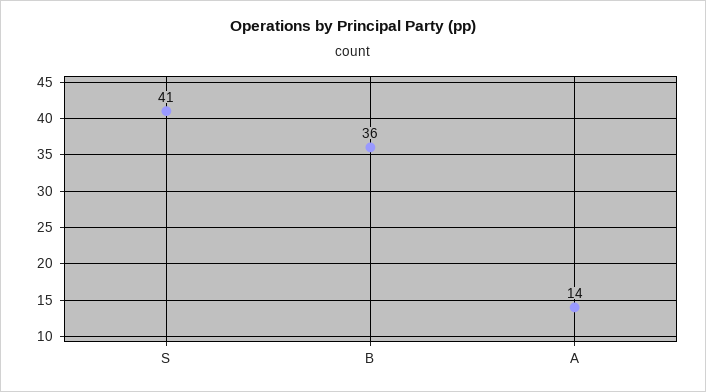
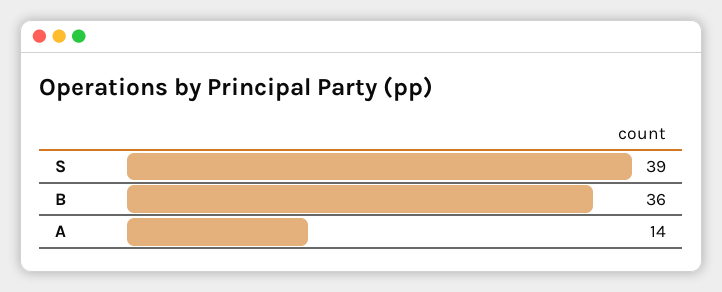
S: 41 -> 39

